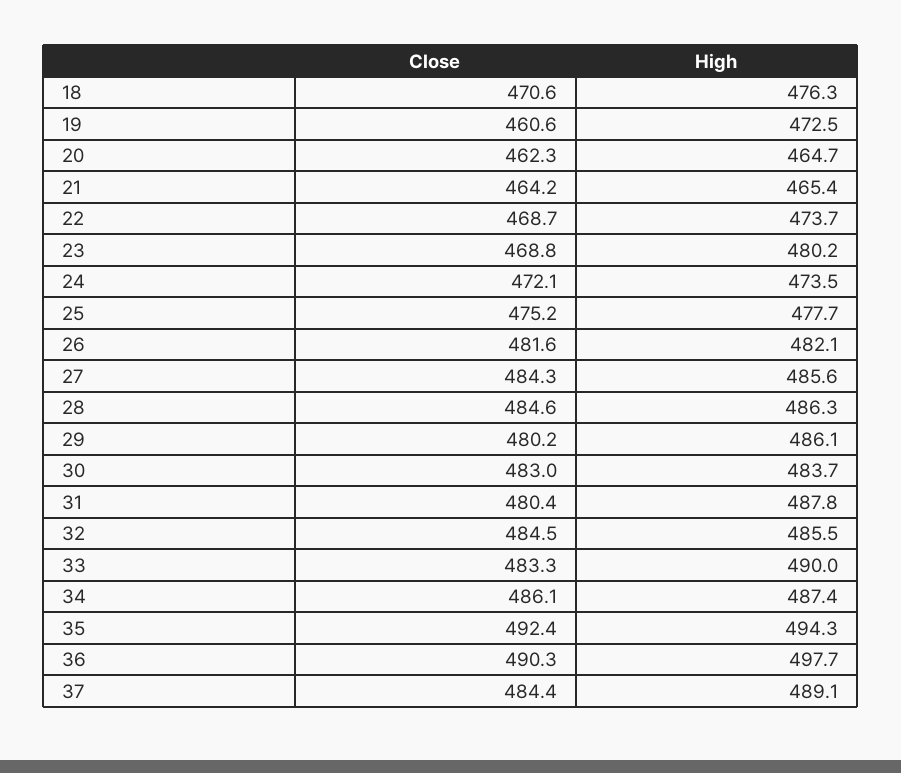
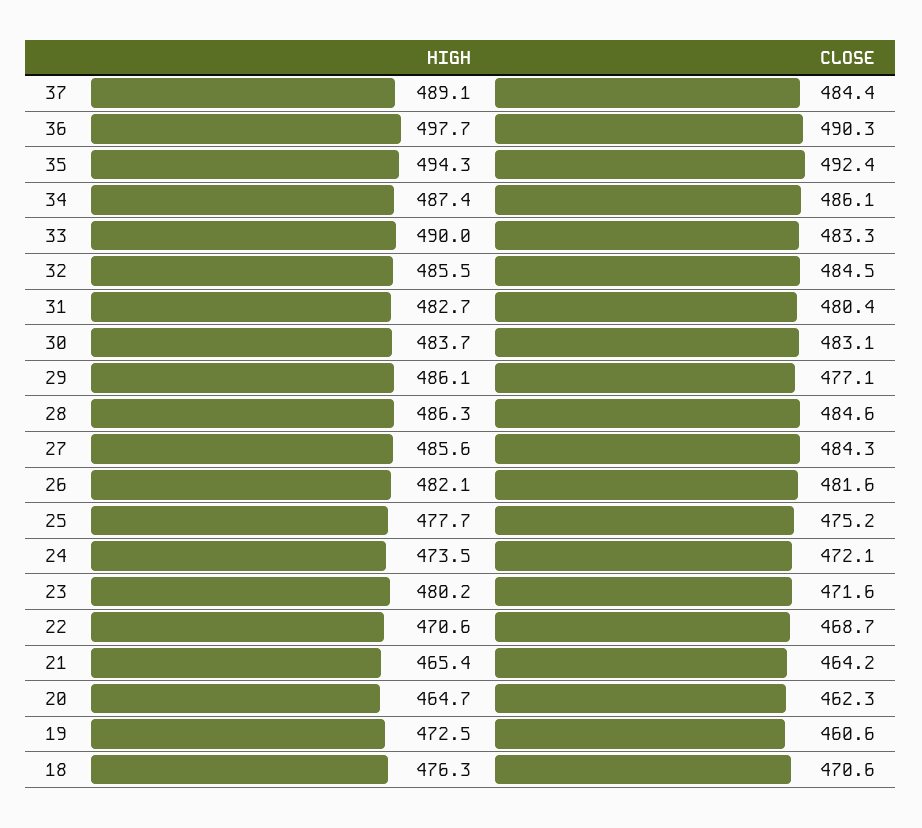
High, 22: 473.7 -> 470.6
Close, 23: 468.8 -> 471.6
Close, 29: 480.2 -> 477.1
Close, 30: 483 -> 483.1
High, 31: 487.8 -> 482.7

